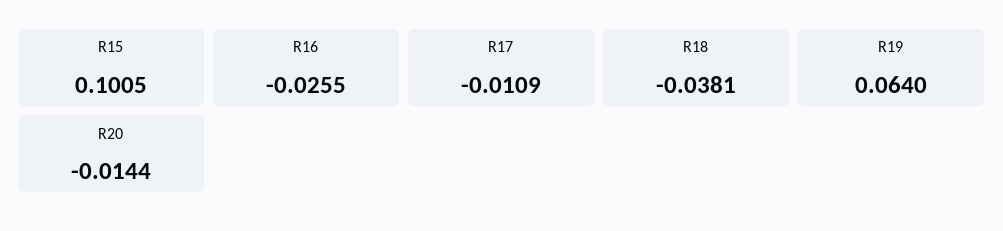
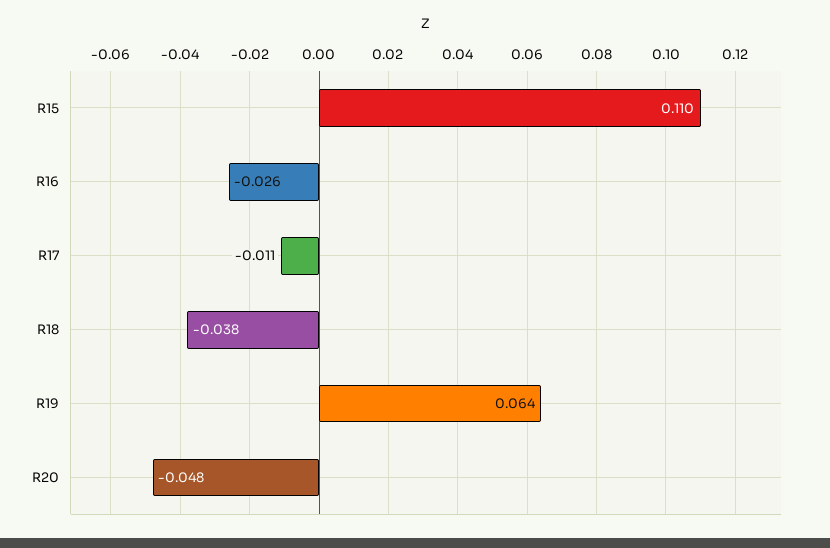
R15: 0.1005 -> 0.11
R20: -0.0144 -> -0.048

